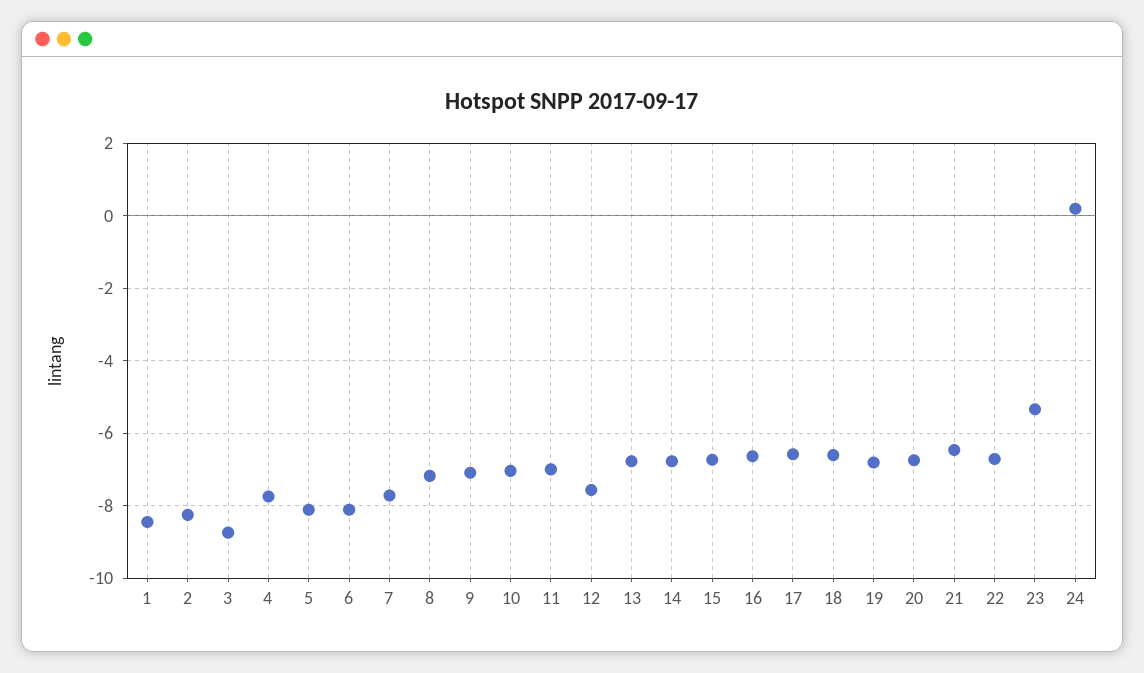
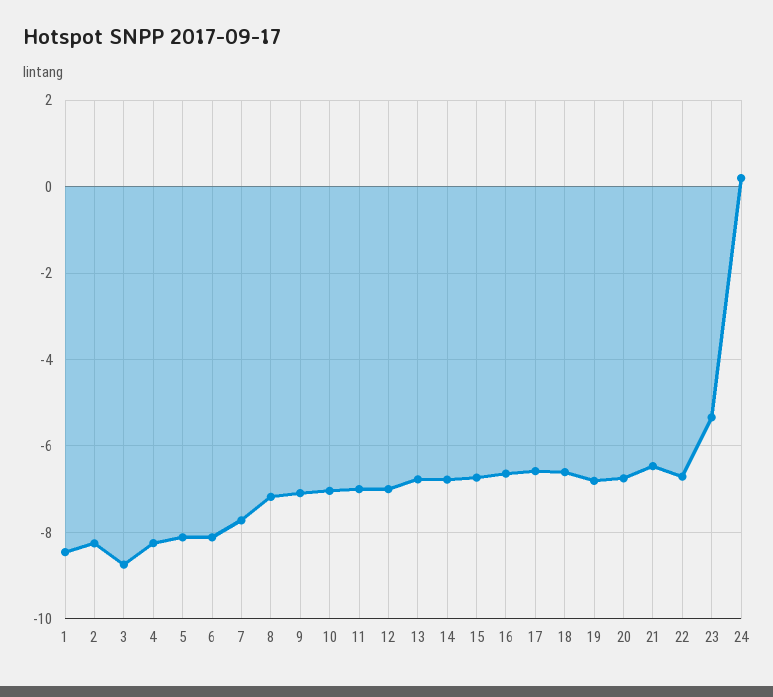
4: -7.8 -> -8.2
12: -7.6 -> -7

